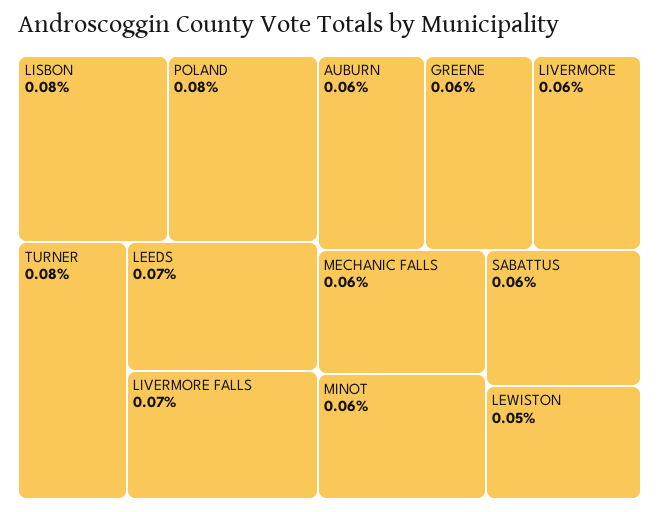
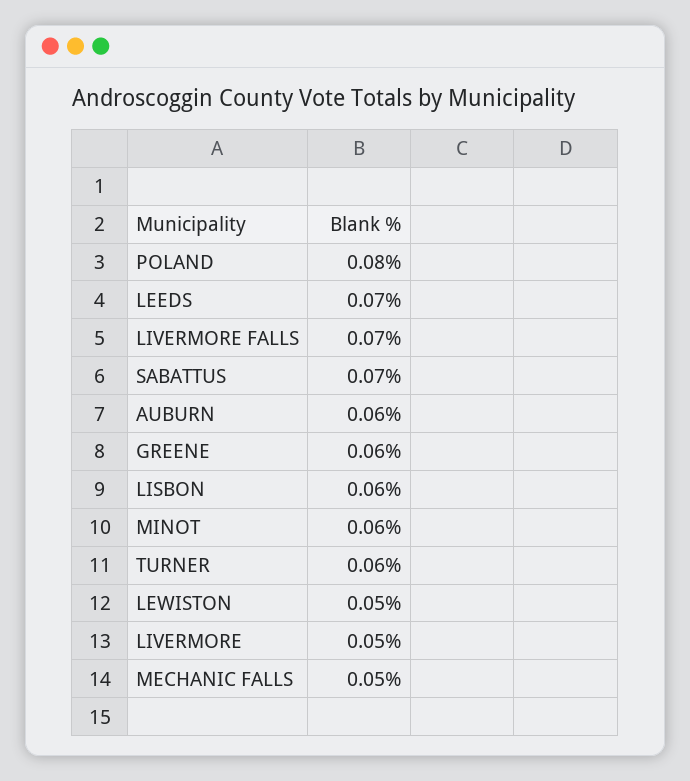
LISBON: 0.08 -> 0.06
TURNER: 0.08 -> 0.06
LIVERMORE: 0.06 -> 0.05
MECHANIC FALLS: 0.06 -> 0.05
SABATTUS: 0.06 -> 0.07

